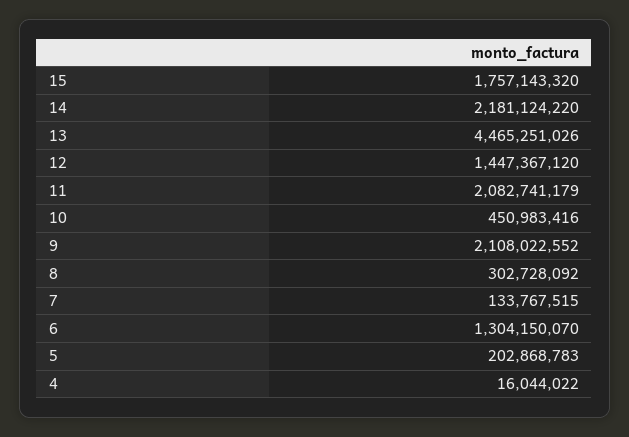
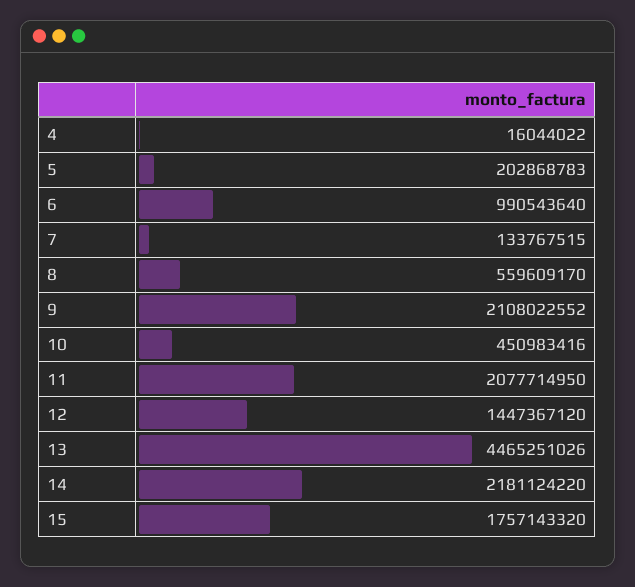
11: 2082741179 -> 2077714950
8: 302728092 -> 559609170
6: 1304150070 -> 990543640

